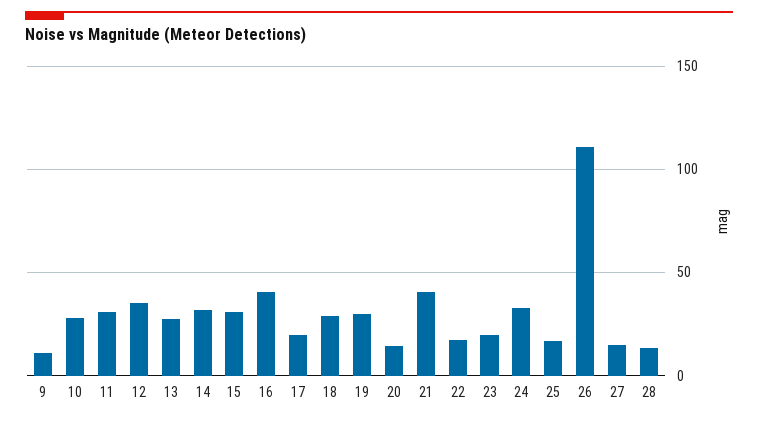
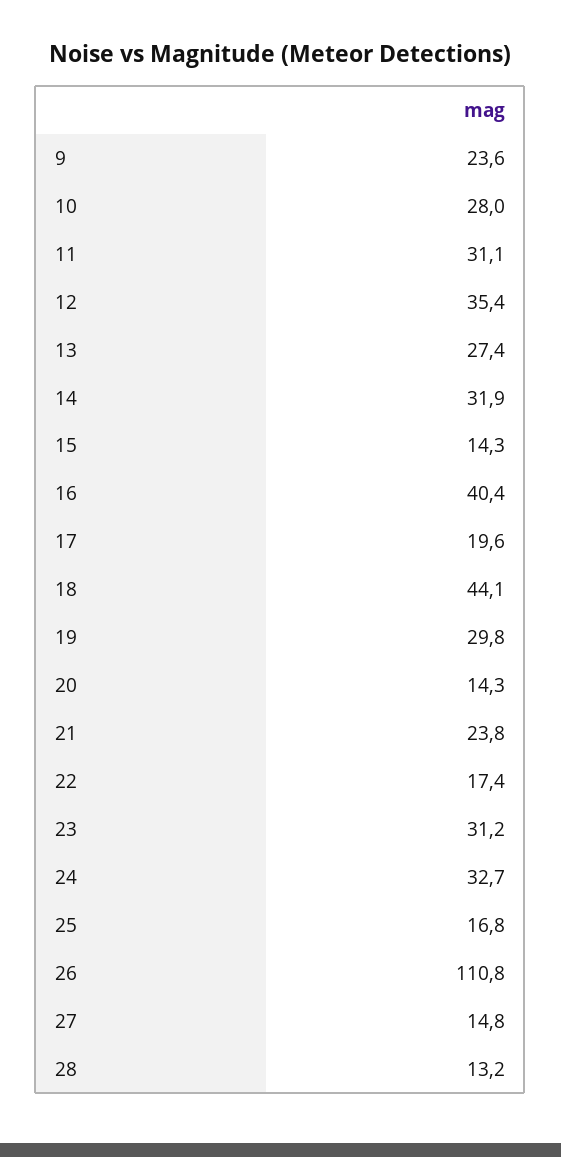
9: 10 -> 23.6
15: 30 -> 14.3
18: 30 -> 44.1
21: 40 -> 23.8
23: 20 -> 31.2

